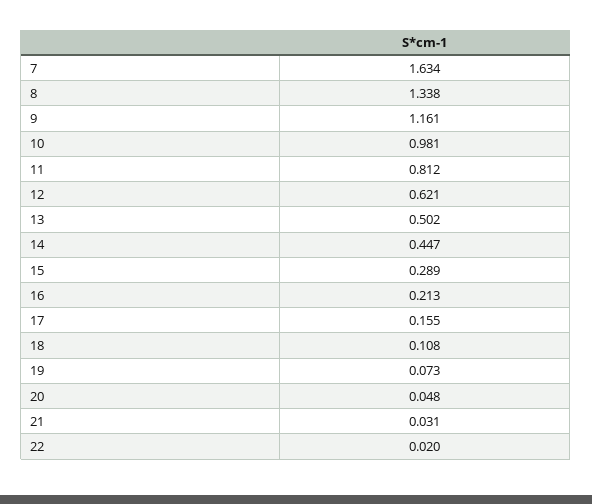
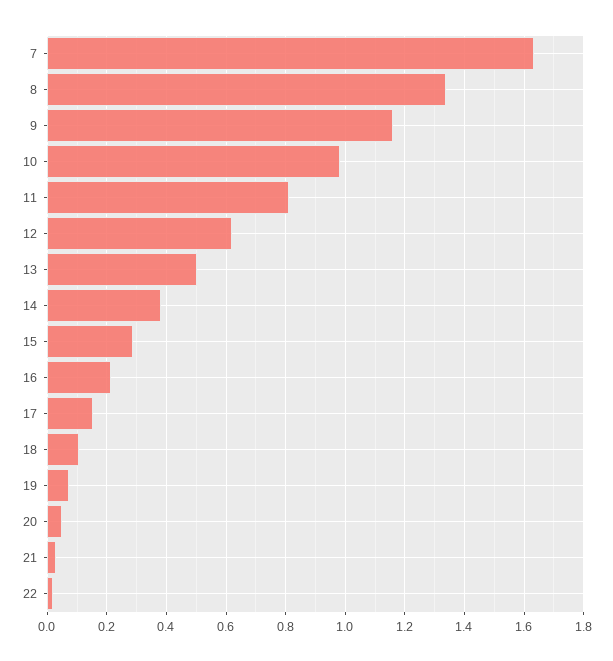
14: 0.447 -> 0.375

